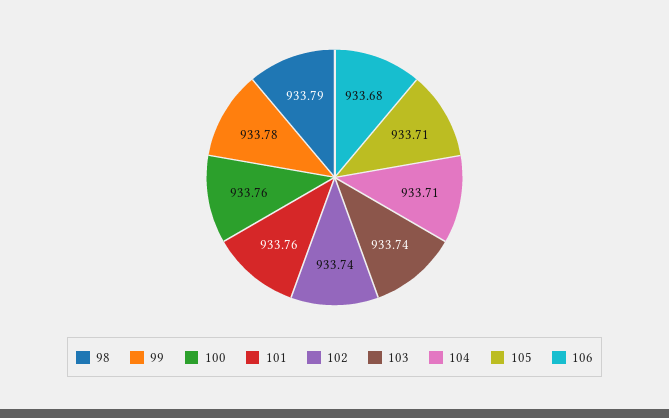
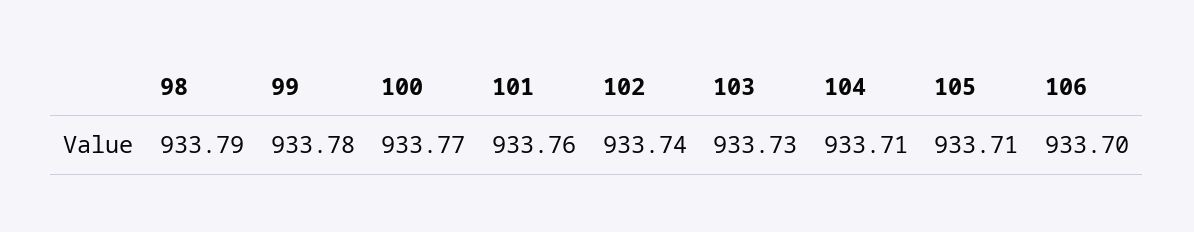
100: 933.76 -> 933.77
103: 933.74 -> 933.73
106: 933.68 -> 933.7

